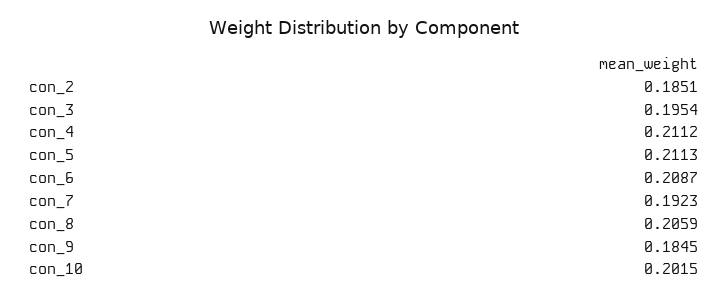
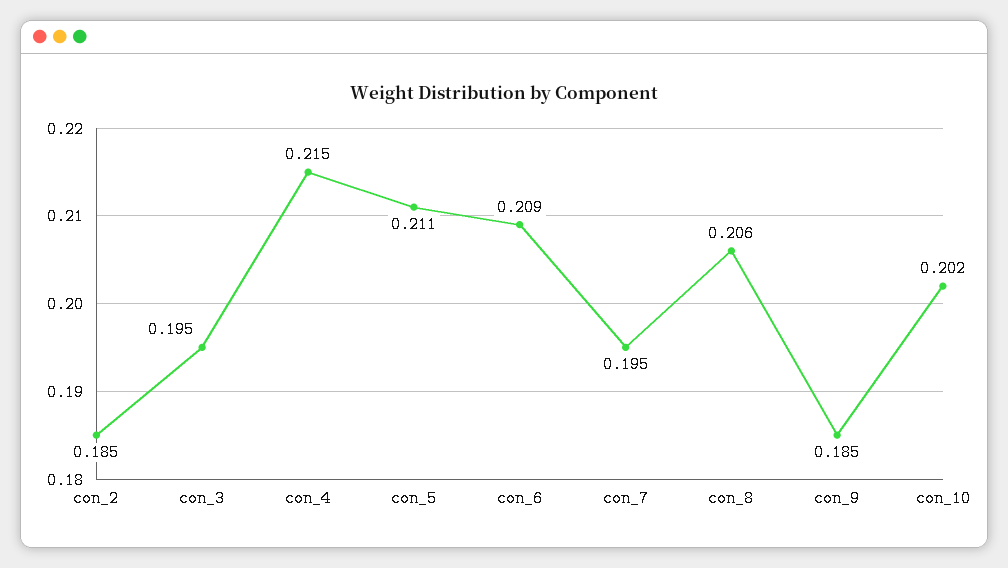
con_4: 0.2112 -> 0.215
con_7: 0.1923 -> 0.195

